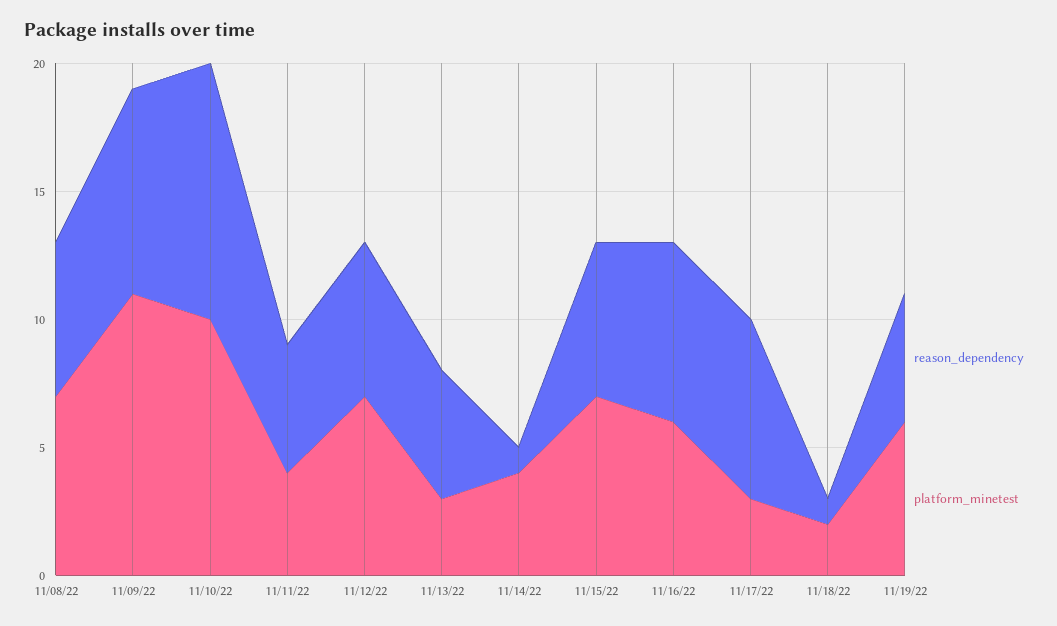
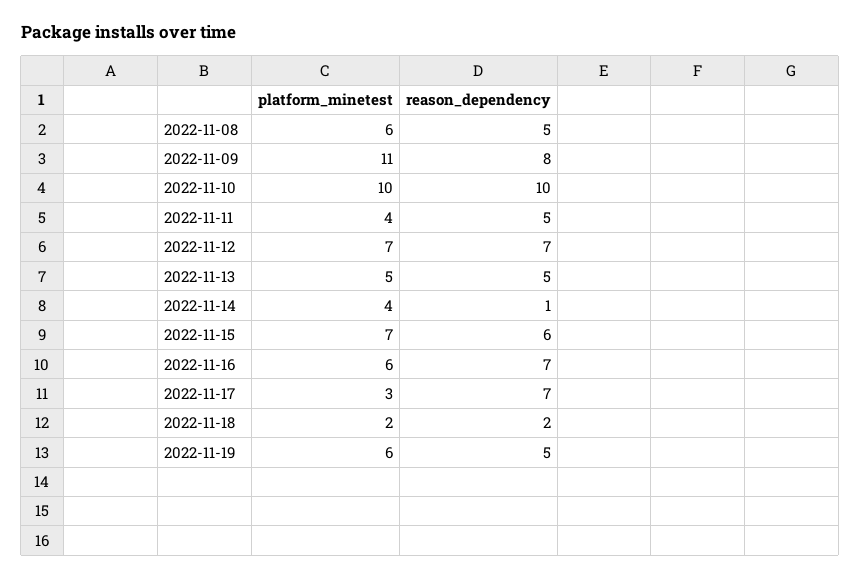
reason_dependency, 11/08/22: 6 -> 5
platform_minetest, 11/08/22: 7 -> 6
reason_dependency, 11/12/22: 6 -> 7
platform_minetest, 11/13/22: 3 -> 5
reason_dependency, 11/18/22: 1 -> 2

